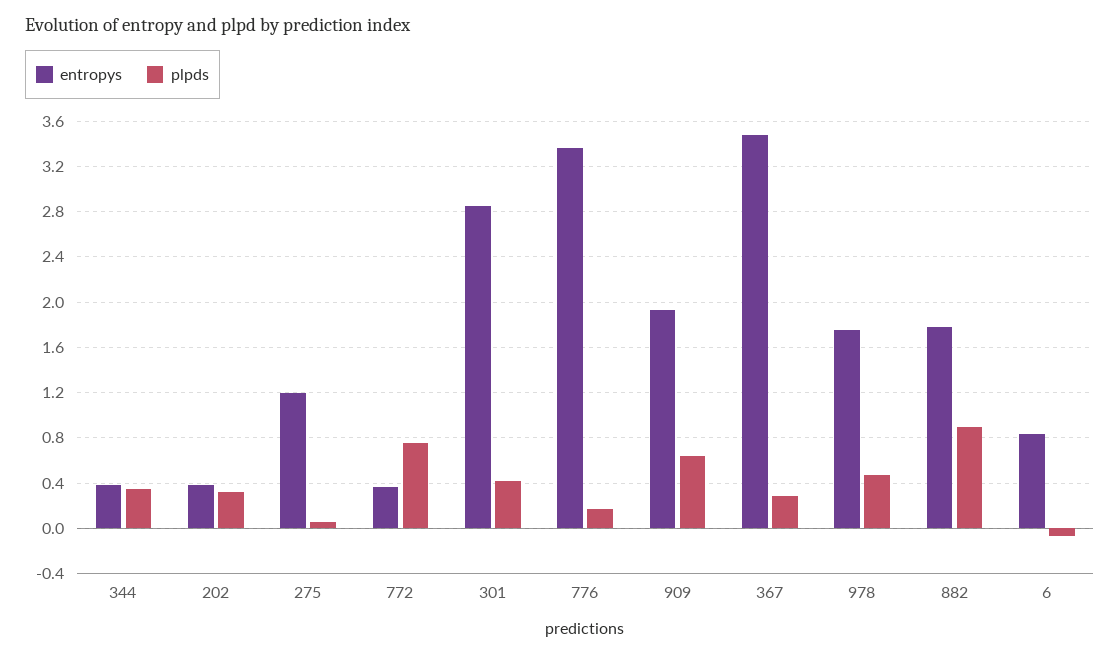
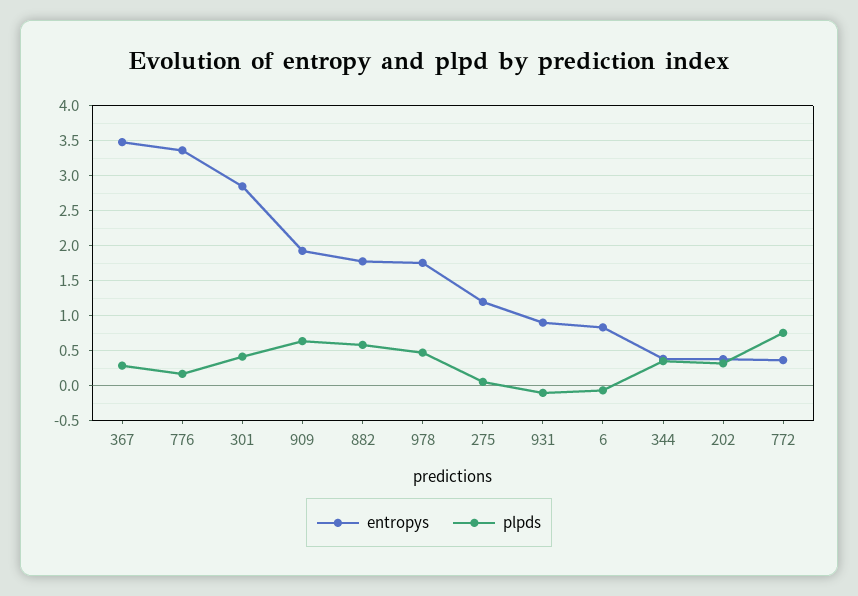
plpds, 882: 0.9 -> 0.6
entropys, 931: none -> 0.9
plpds, 931: none -> -0.1

